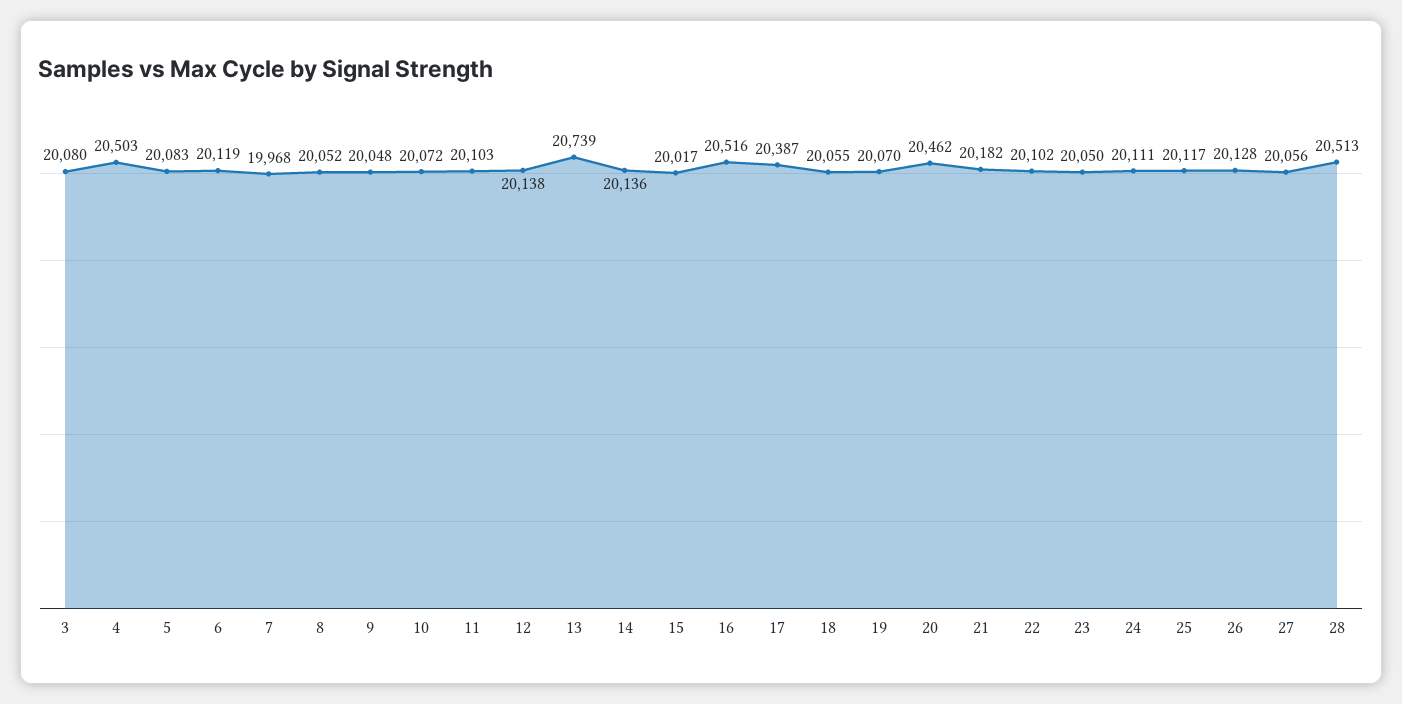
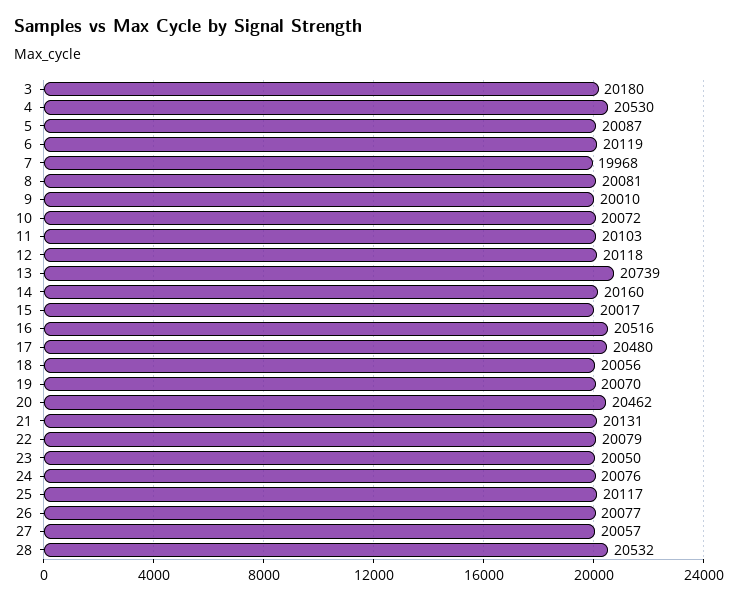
3: 20080 -> 20180
4: 20503 -> 20530
5: 20083 -> 20087
8: 20052 -> 20081
9: 20048 -> 20010
12: 20138 -> 20118
14: 20136 -> 20160
17: 20387 -> 20480
18: 20055 -> 20056
21: 20182 -> 20131
22: 20102 -> 20079
24: 20111 -> 20076
26: 20128 -> 20077
27: 20056 -> 20057
28: 20513 -> 20532

